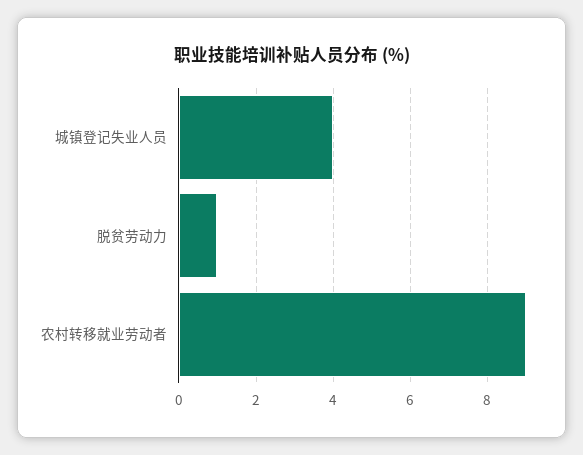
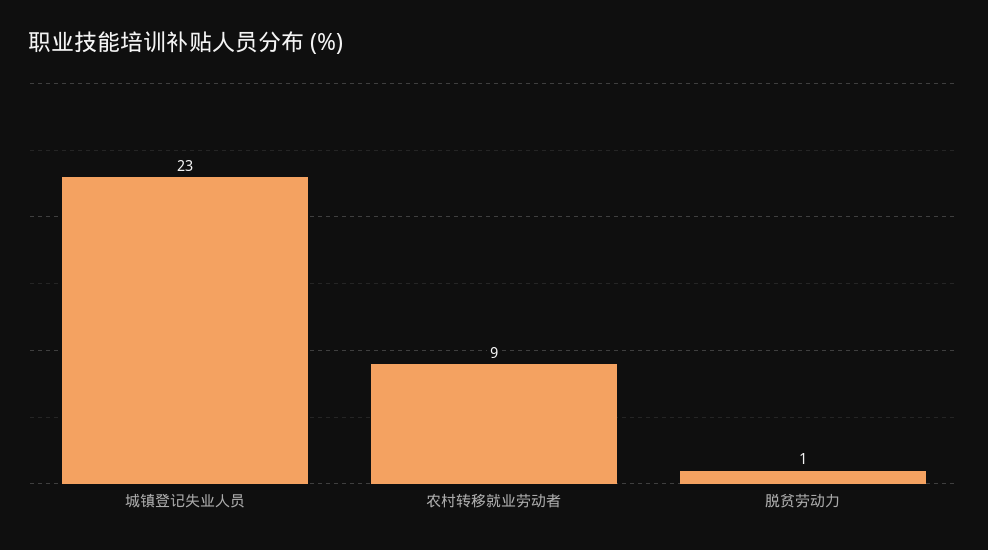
城镇登记失业人员: 4 -> 23

